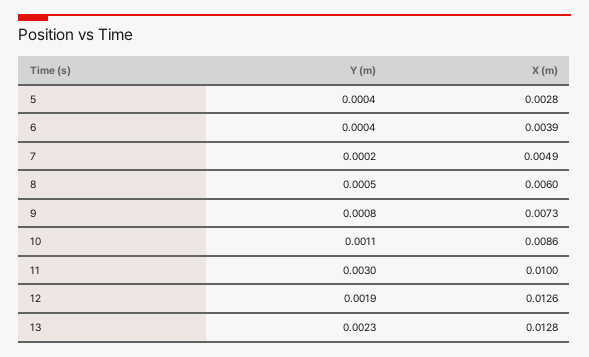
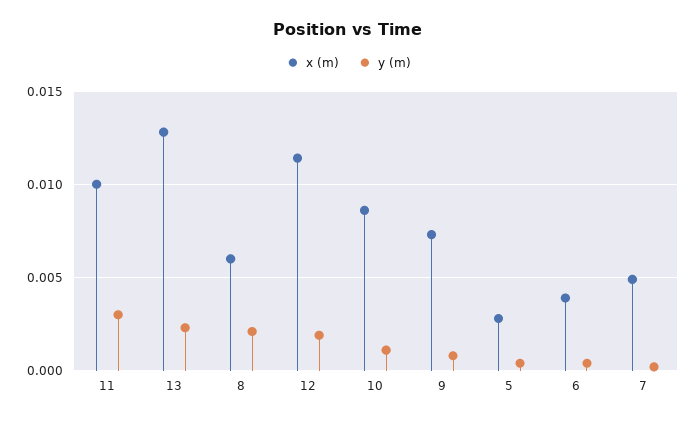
Y (m), 8: 0.0005 -> 0.002
X (m), 12: 0.0126 -> 0.0115

